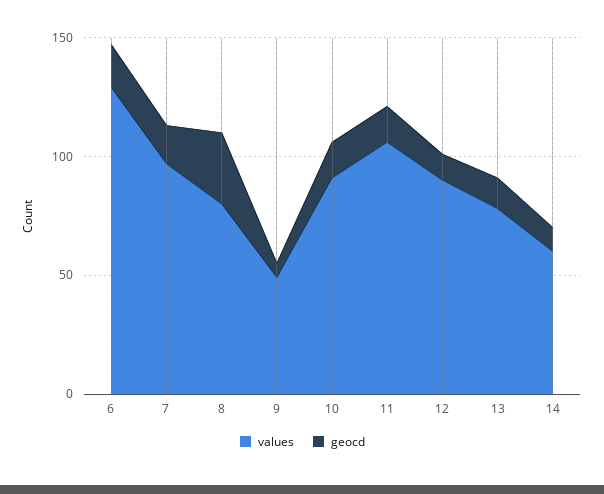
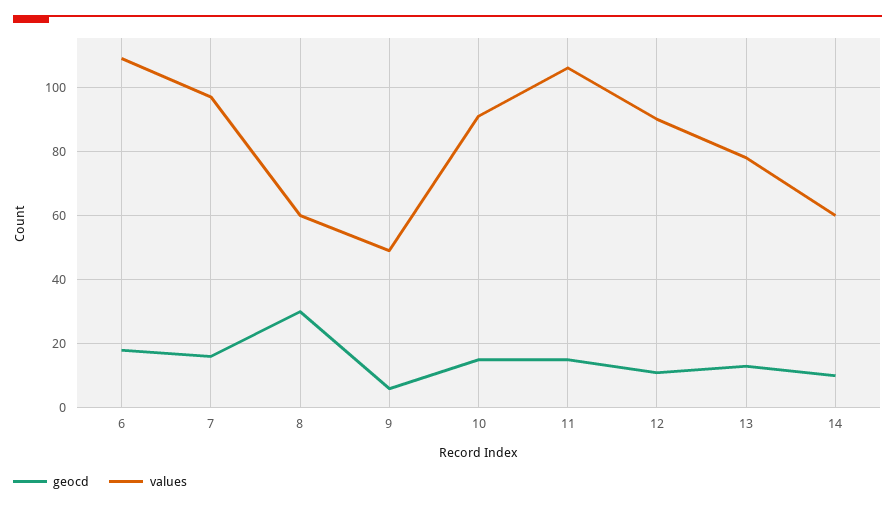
values, 6: 130 -> 110
values, 8: 80 -> 60

